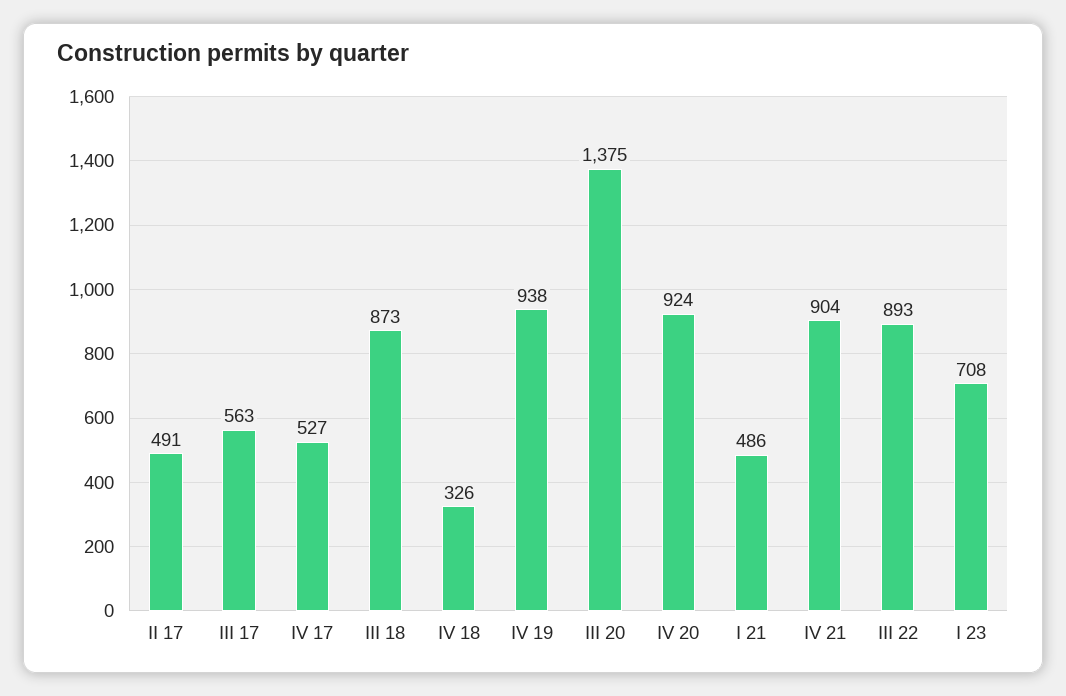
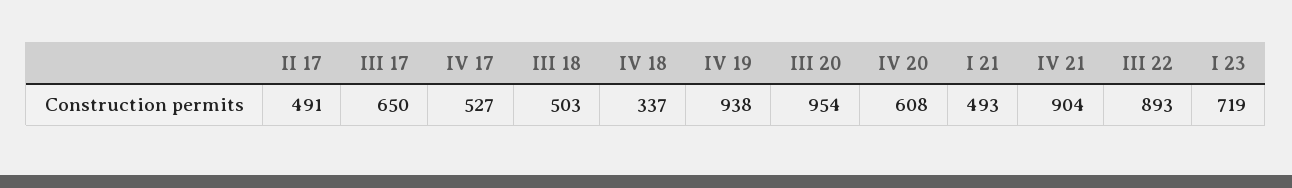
III 17: 563 -> 650
III 18: 873 -> 503
IV 18: 326 -> 337
III 20: 1375 -> 954
IV 20: 924 -> 608
I 21: 486 -> 493
I 23: 708 -> 719

